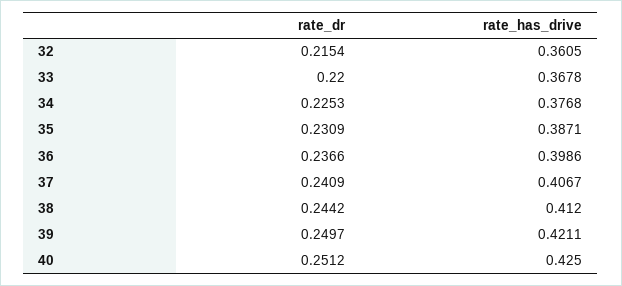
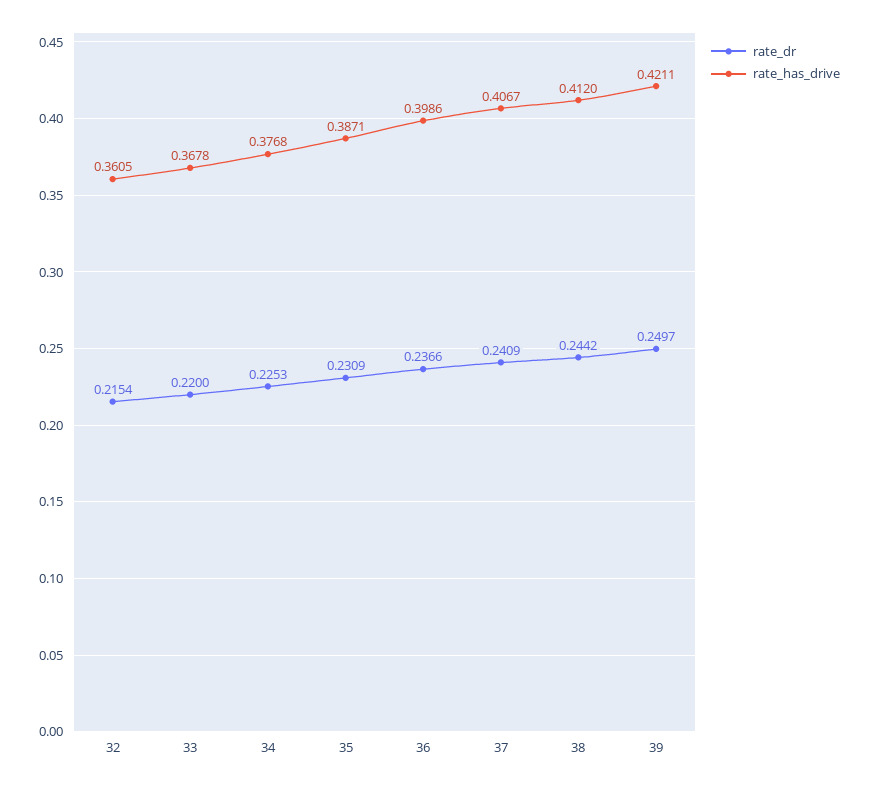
rate_dr, 40: 0.2512 -> none
rate_has_drive, 40: 0.425 -> none

